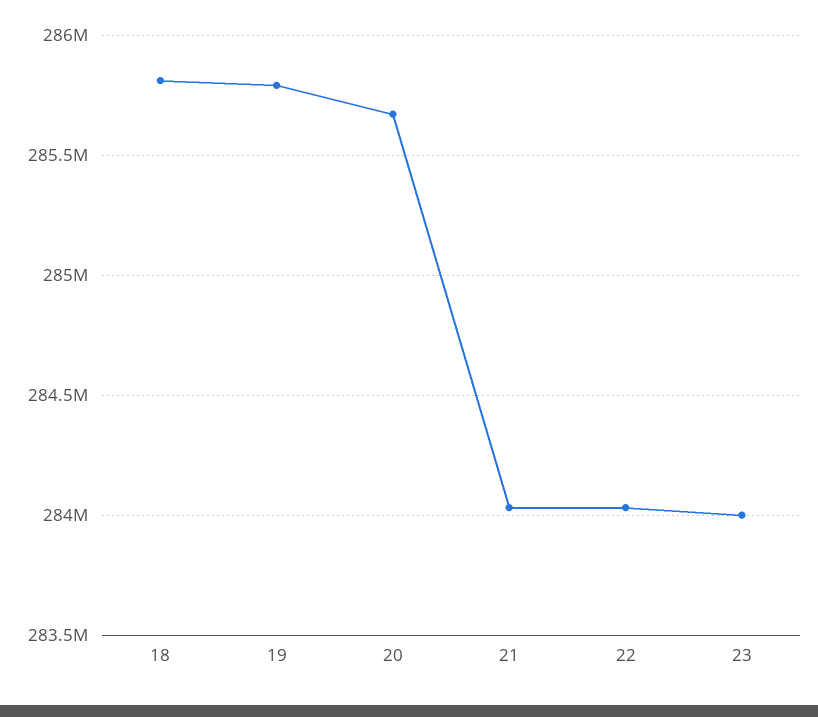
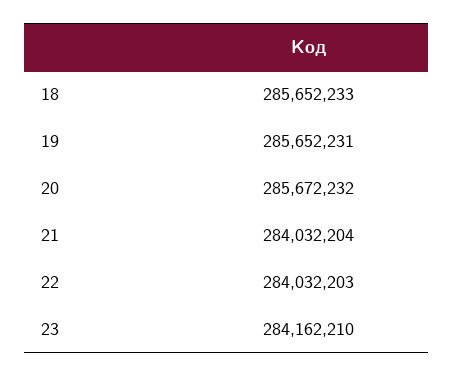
18: 285800000 -> 285652233
19: 285800000 -> 285652231
23: 284000000 -> 284162210

